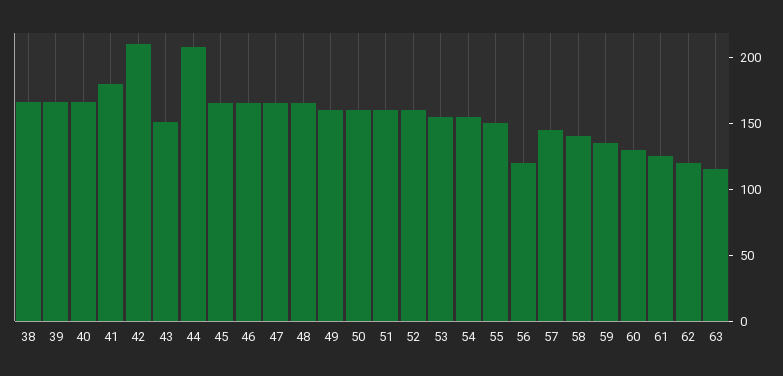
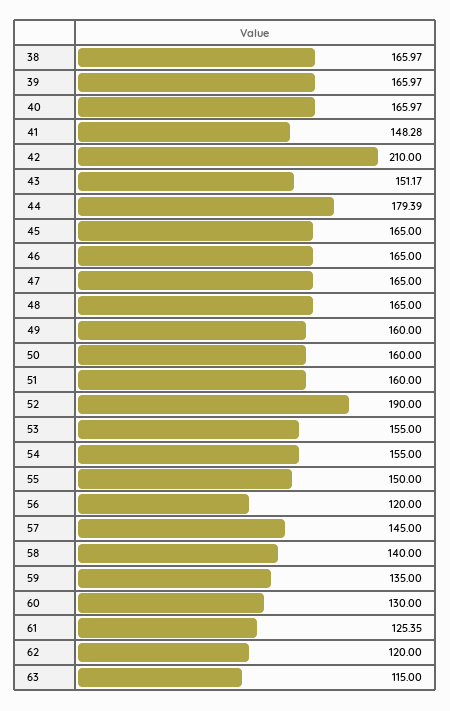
41: 180 -> 148.28
44: 210 -> 179.39
52: 160 -> 190

